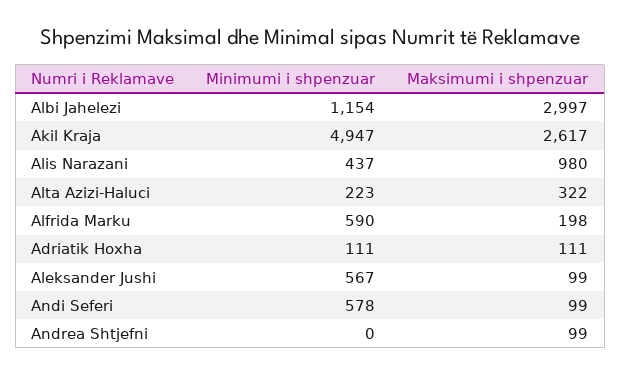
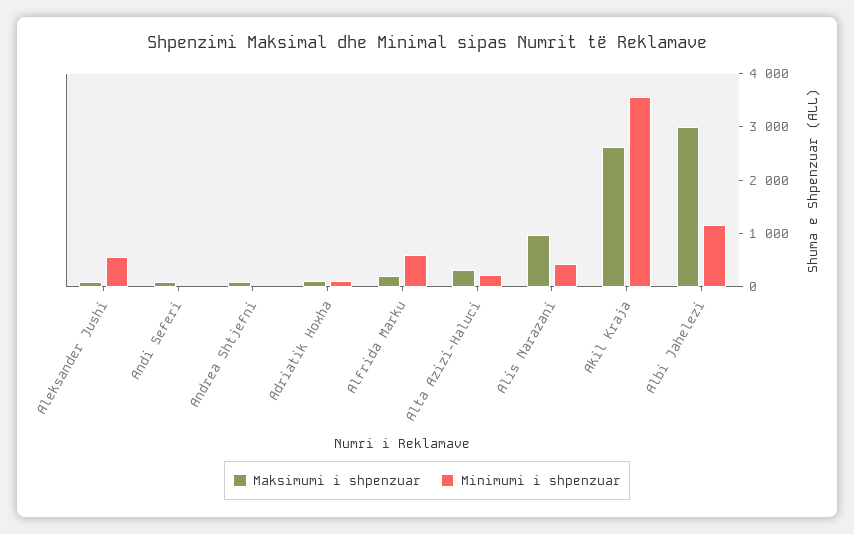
Minimumi i shpenzuar, Akil Kraja: 4947 -> 3600
Minimumi i shpenzuar, Andi Seferi: 578 -> 0

